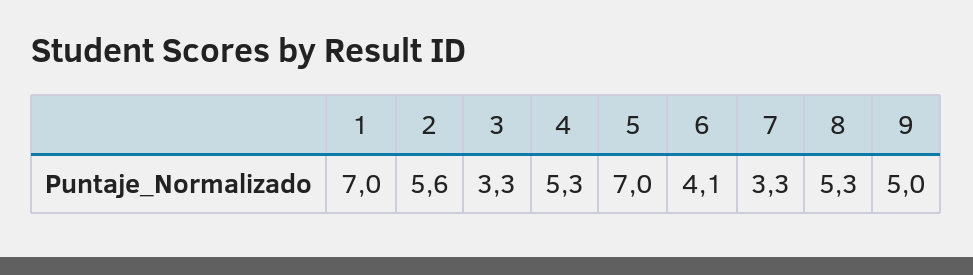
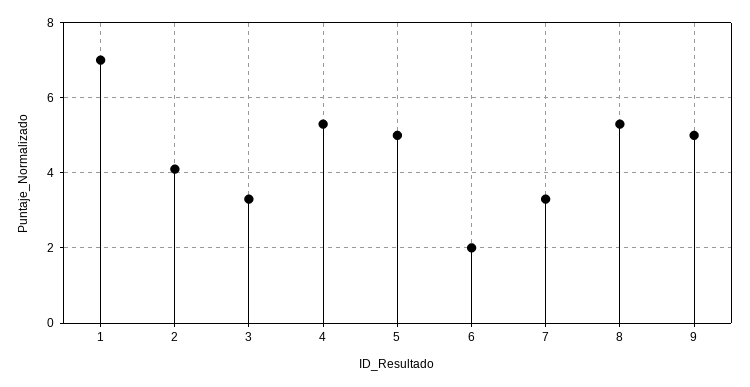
2: 5.6 -> 4
5: 7 -> 5
6: 4.1 -> 2

